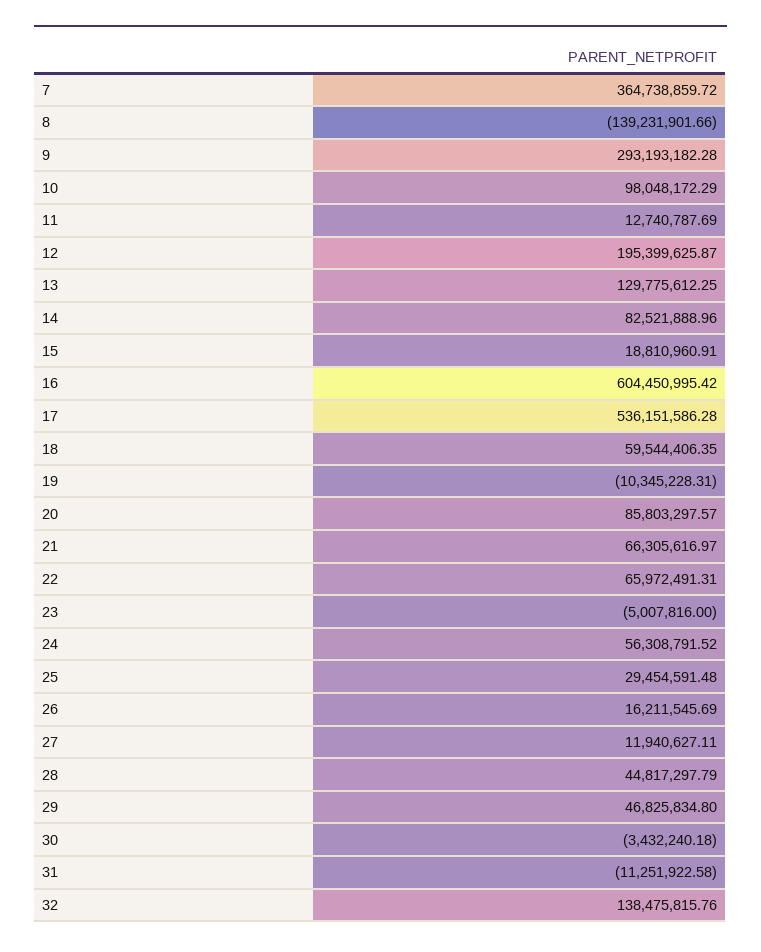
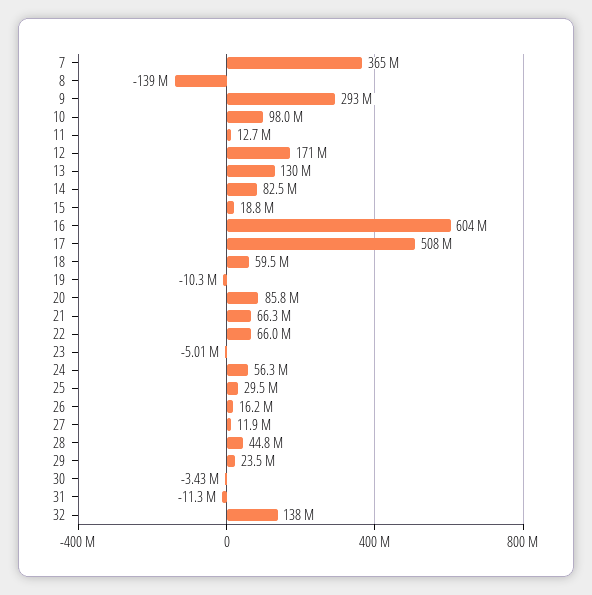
12: 195399625.87 -> 171000000
17: 536151586.28 -> 508000000
29: 46825834.8 -> 23500000

